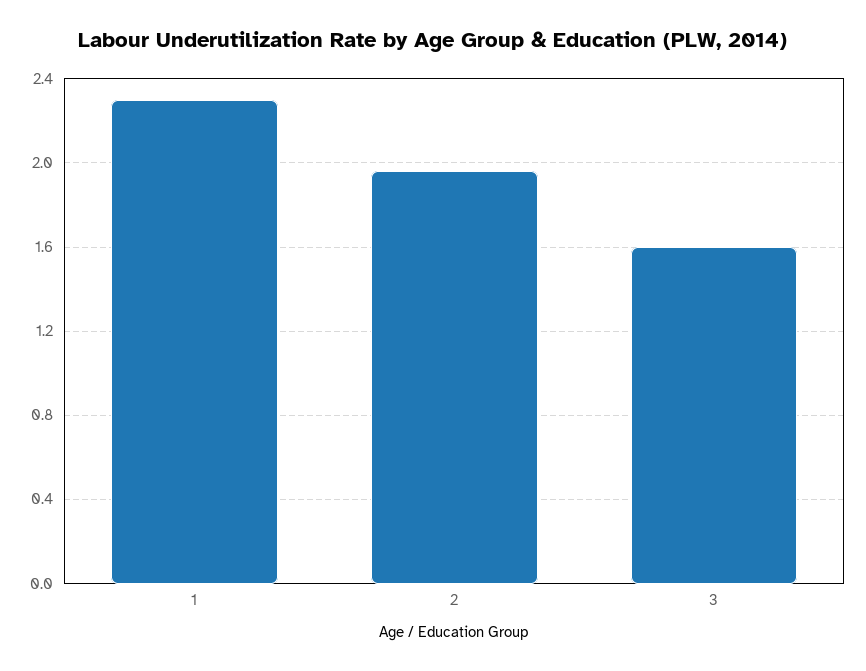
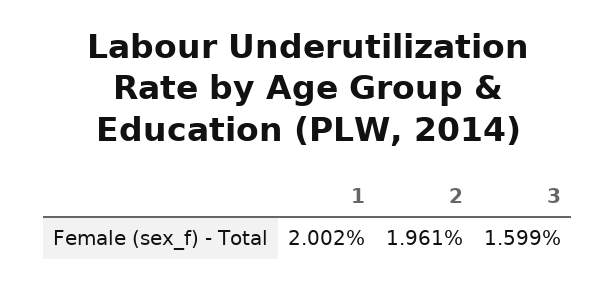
1: 2.3 -> 2.002

